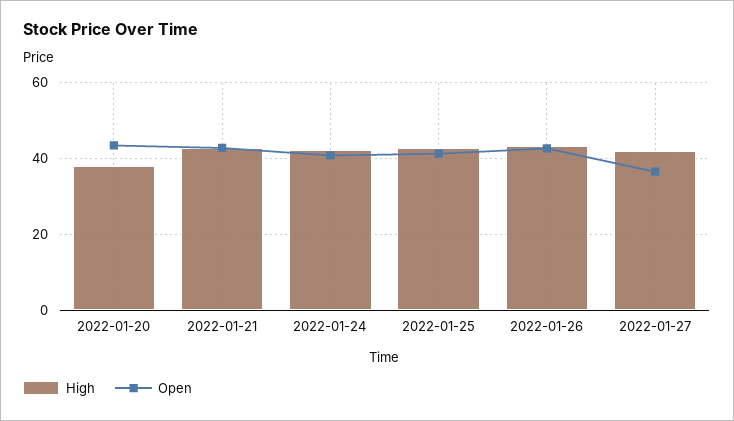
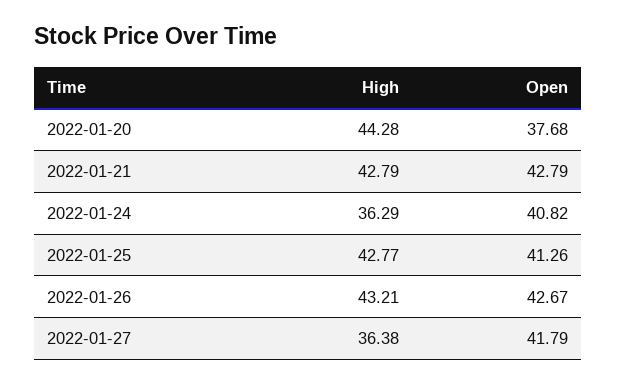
High, 2022-01-20: 38 -> 44.28
Open, 2022-01-20: 44 -> 37.68
High, 2022-01-24: 42 -> 36.29
High, 2022-01-27: 42 -> 36.38
Open, 2022-01-27: 36 -> 41.79

